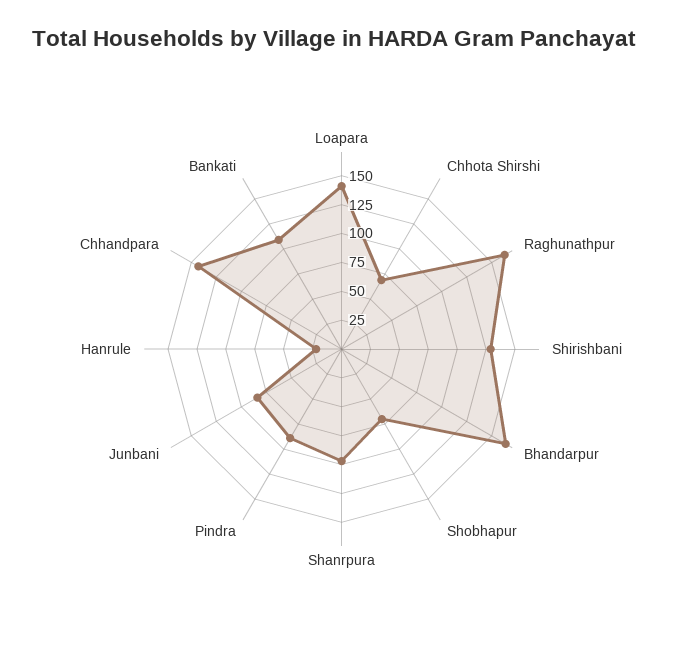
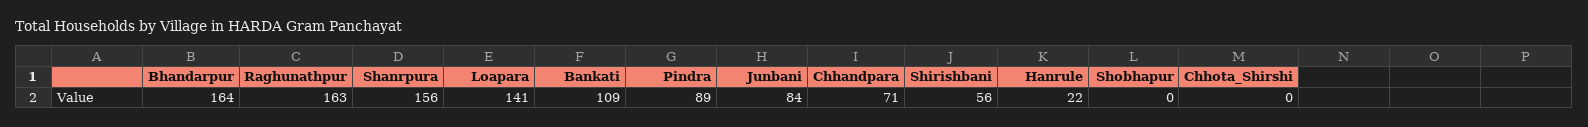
Chhota Shirshi: 75 -> 0
Shirishbani: 125 -> 56
Shobhapur: 75 -> 0
Shanrpura: 100 -> 156
Chhandpara: 150 -> 71

